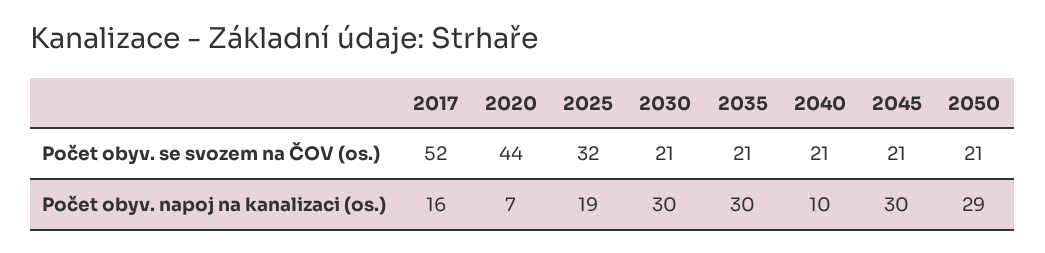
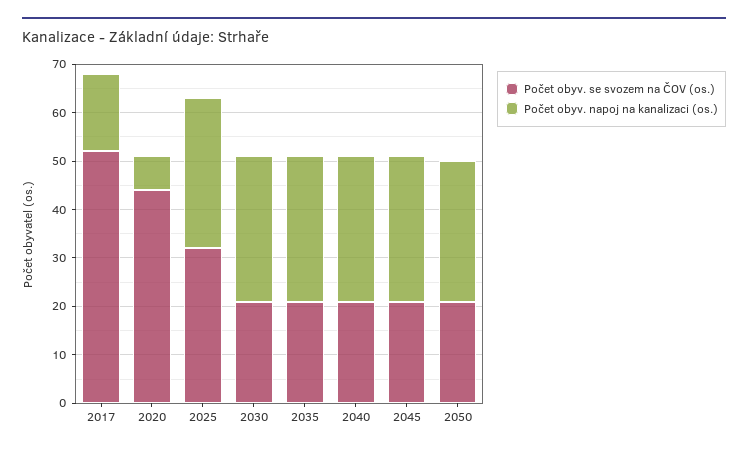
Počet obyv. napoj na kanalizaci (os.), 2025: 19 -> 30
Počet obyv. napoj na kanalizaci (os.), 2040: 10 -> 30

